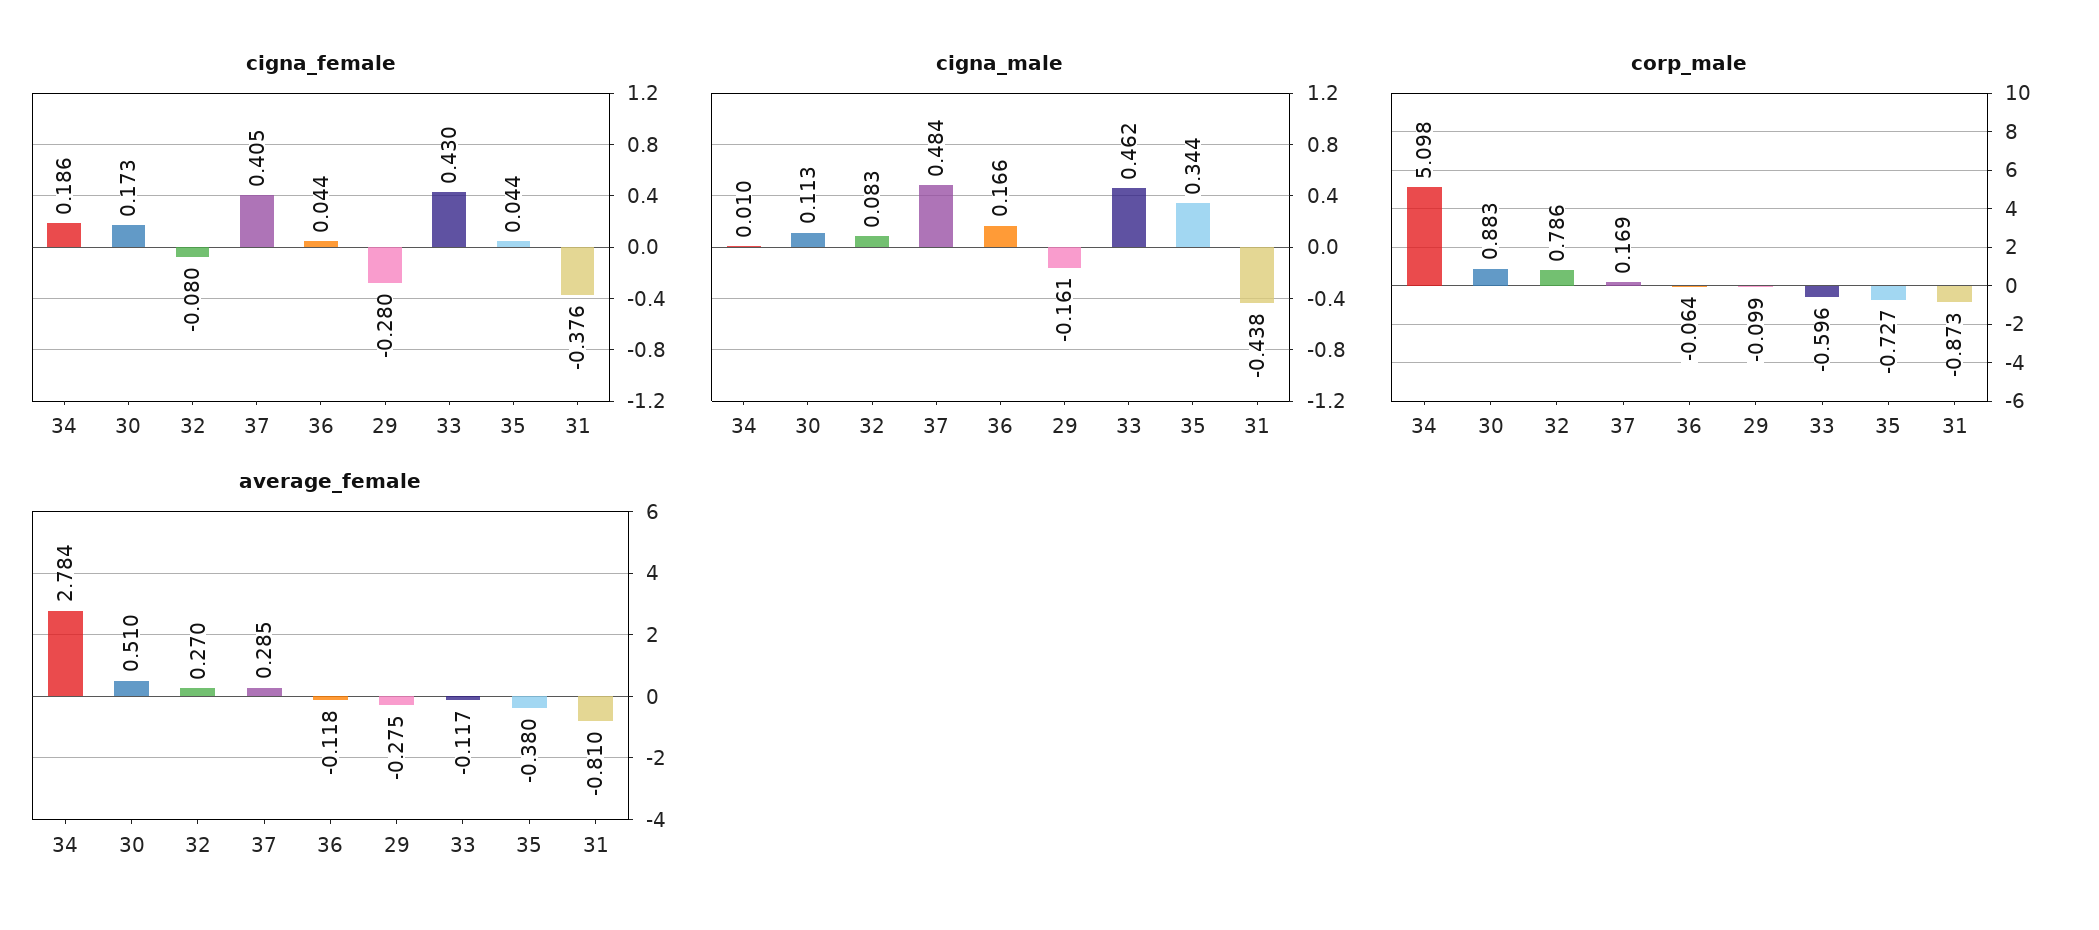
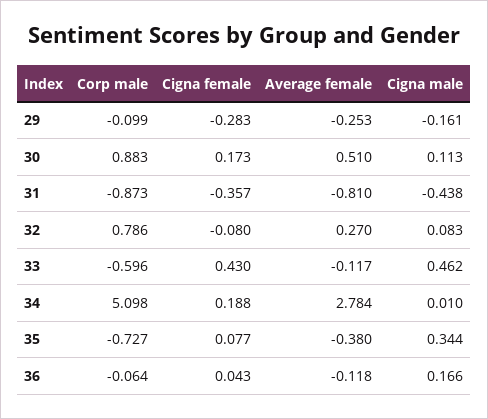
cigna_female, 34: 0.186 -> 0.188
cigna_female, 37: 0.405 -> none
cigna_female, 36: 0.044 -> 0.043
cigna_female, 29: -0.28 -> -0.283
cigna_female, 35: 0.044 -> 0.077
cigna_female, 31: -0.376 -> -0.357
cigna_male, 37: 0.484 -> none
corp_male, 37: 0.169 -> none
average_female, 37: 0.285 -> none
average_female, 29: -0.275 -> -0.253

